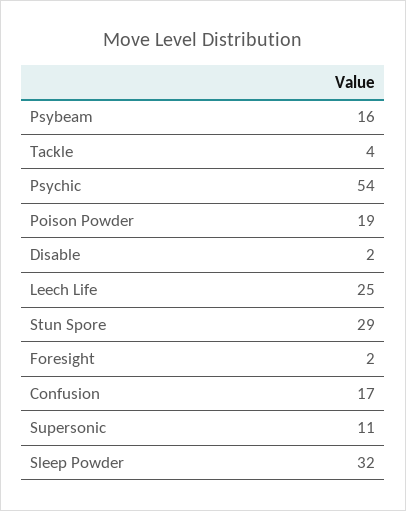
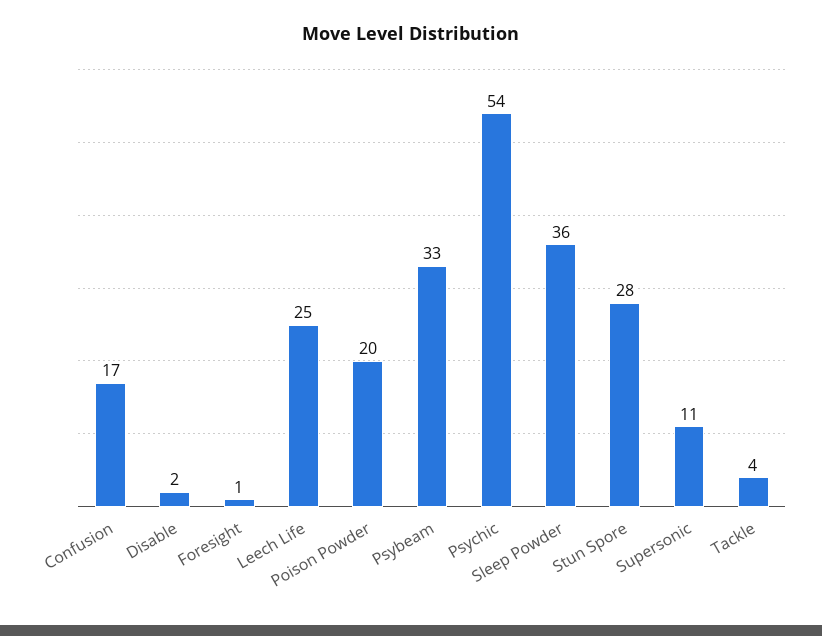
Psybeam: 16 -> 33
Poison Powder: 19 -> 20
Stun Spore: 29 -> 28
Foresight: 2 -> 1
Sleep Powder: 32 -> 36

